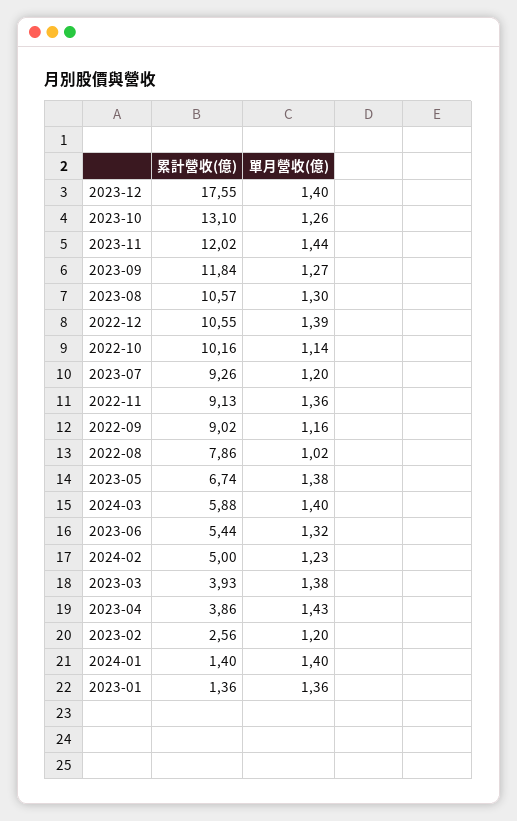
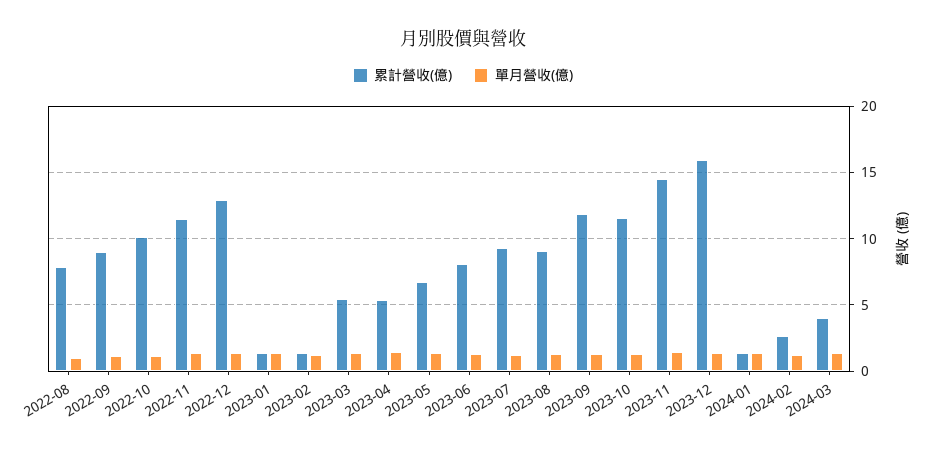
累計營收(億), 2023-12: 17.55 -> 16
累計營收(億), 2023-10: 13.1 -> 11.5
累計營收(億), 2023-11: 12.02 -> 14.5
累計營收(億), 2023-08: 10.57 -> 9
累計營收(億), 2022-12: 10.55 -> 13
累計營收(億), 2022-11: 9.13 -> 11.5
累計營收(億), 2024-03: 5.88 -> 4
累計營收(億), 2023-06: 5.44 -> 8
累計營收(億), 2024-02: 5 -> 2.5
累計營收(億), 2023-03: 3.93 -> 5.5
累計營收(億), 2023-04: 3.86 -> 5.5
累計營收(億), 2023-02: 2.56 -> 1.5

